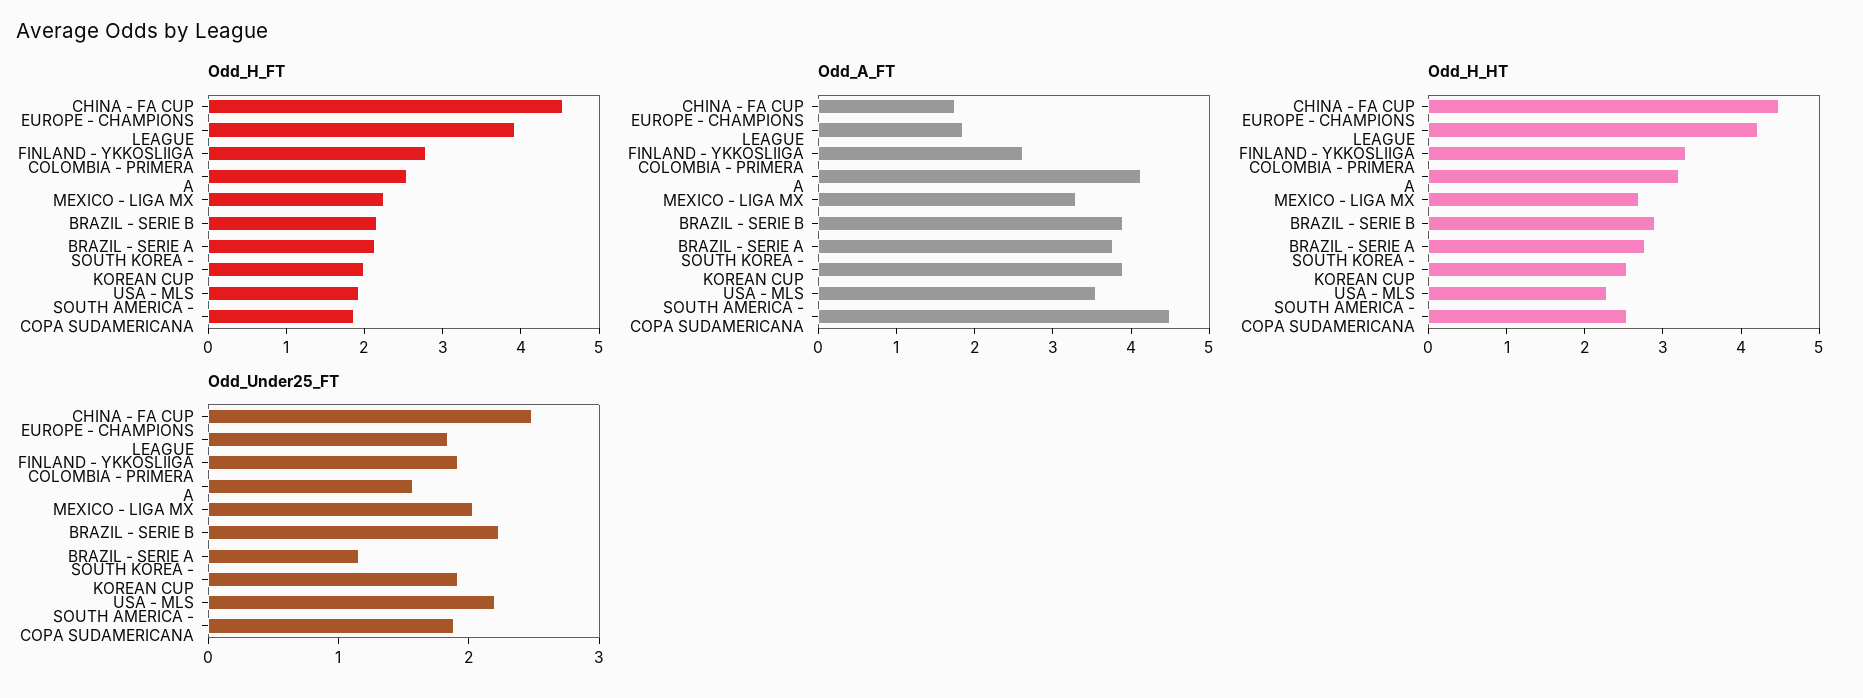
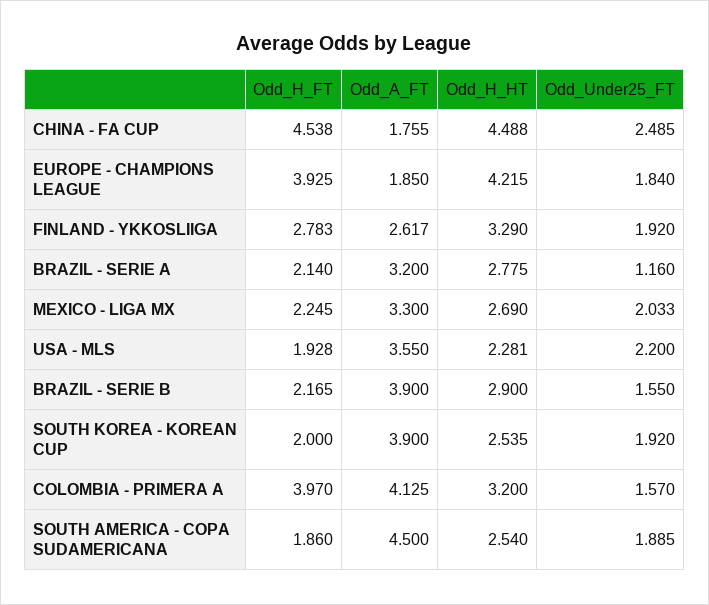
Odd_H_FT, COLOMBIA - PRIMERA A: 2.6 -> 3.97
Odd_A_FT, BRAZIL - SERIE A: 3.8 -> 3.2
Odd_Under25_FT, BRAZIL - SERIE B: 2.2 -> 1.55

